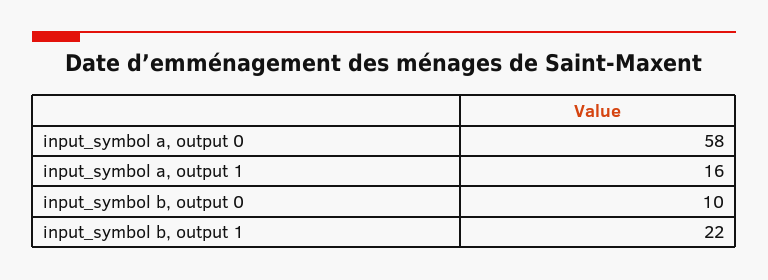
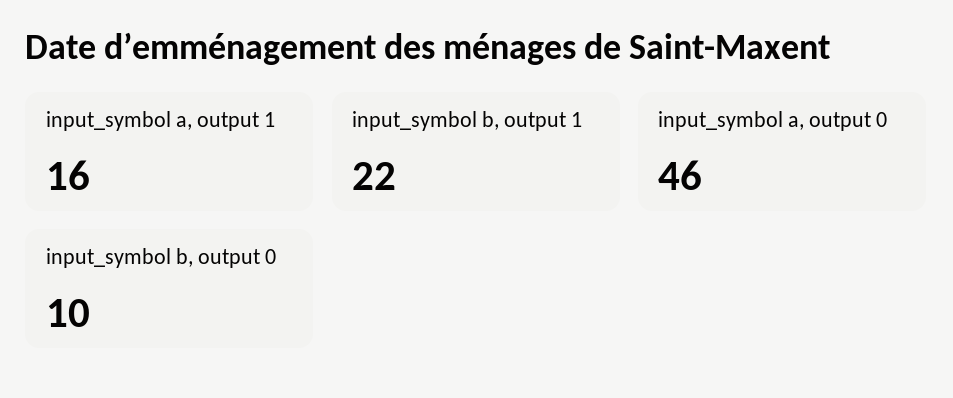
input_symbol a, output 0: 58 -> 46

